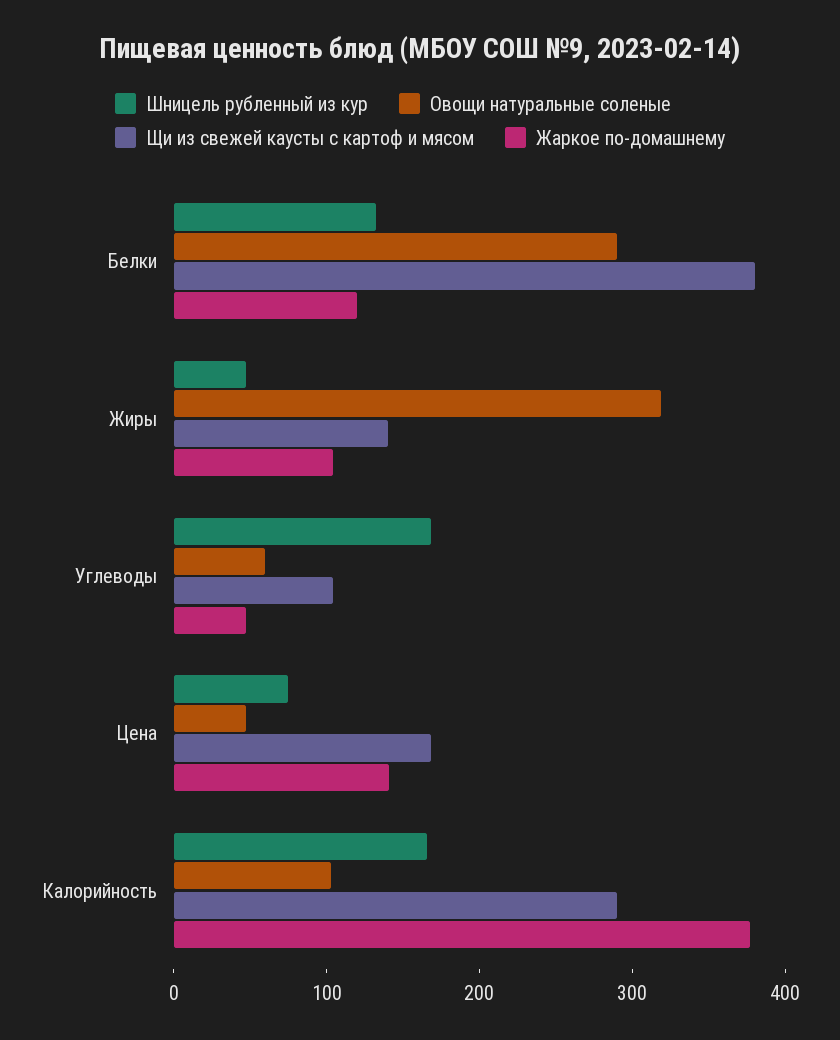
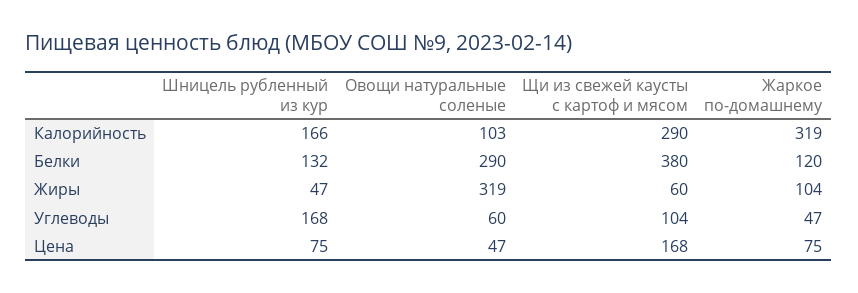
Щи из свежей каусты с картоф и мясом, Жиры: 140 -> 60
Жаркое по-домашнему, Цена: 140 -> 75
Жаркое по-домашнему, Калорийность: 380 -> 319

